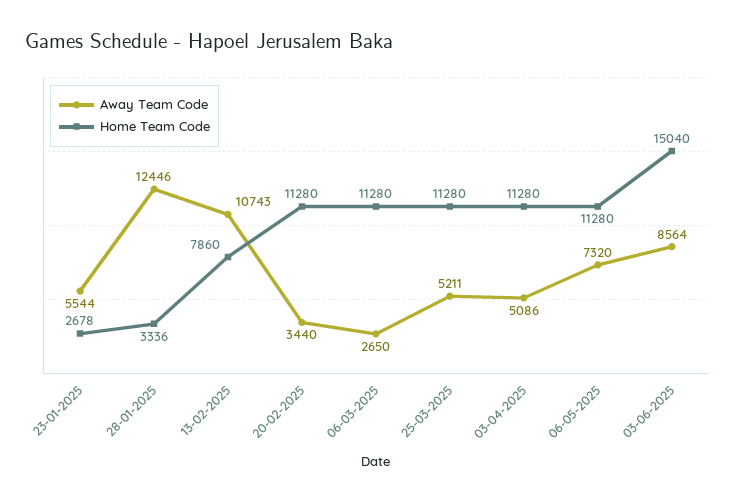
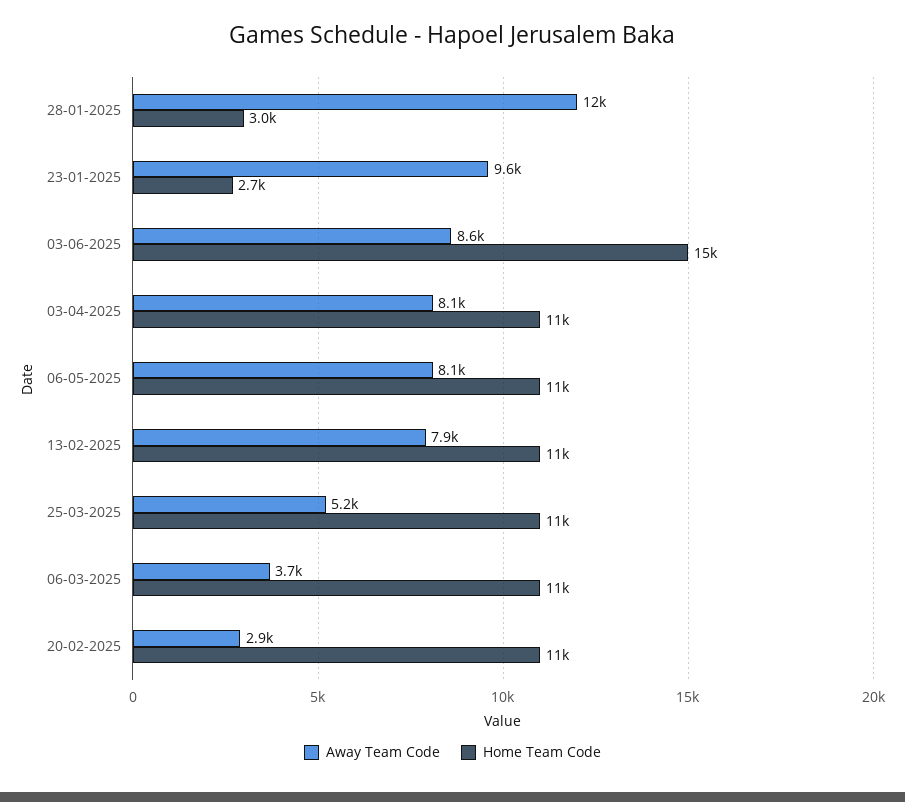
Away Team Code, 23-01-2025: 5544 -> 9600
Home Team Code, 28-01-2025: 3336 -> 3000
Away Team Code, 13-02-2025: 10743 -> 7900
Home Team Code, 13-02-2025: 7860 -> 11000
Away Team Code, 20-02-2025: 3440 -> 2900
Away Team Code, 06-03-2025: 2650 -> 3700
Away Team Code, 03-04-2025: 5086 -> 8100
Away Team Code, 06-05-2025: 7320 -> 8100

